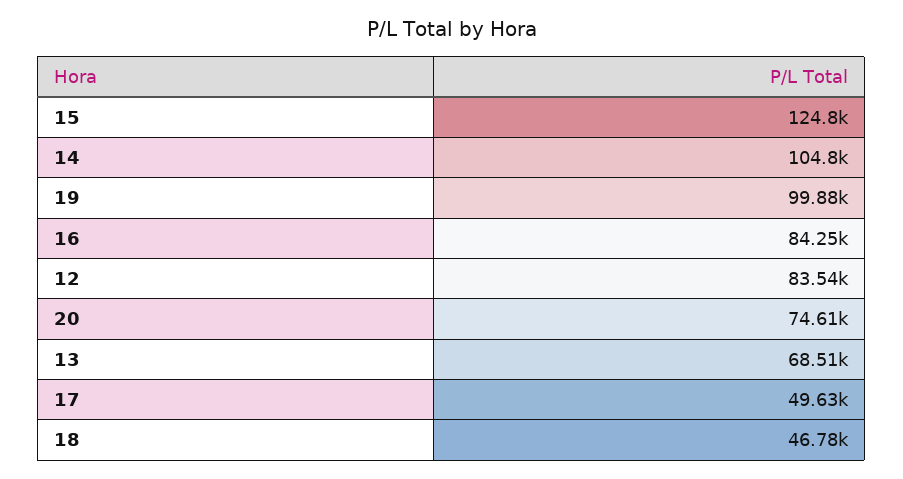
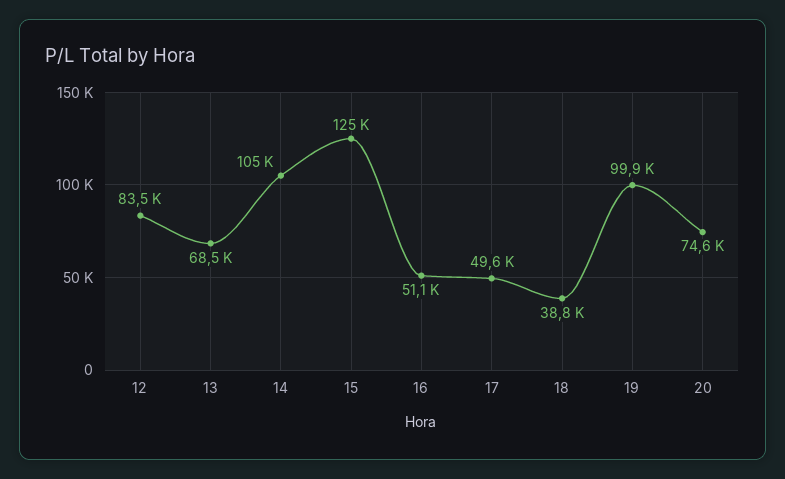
16: 84250 -> 51100
18: 46780 -> 38800

